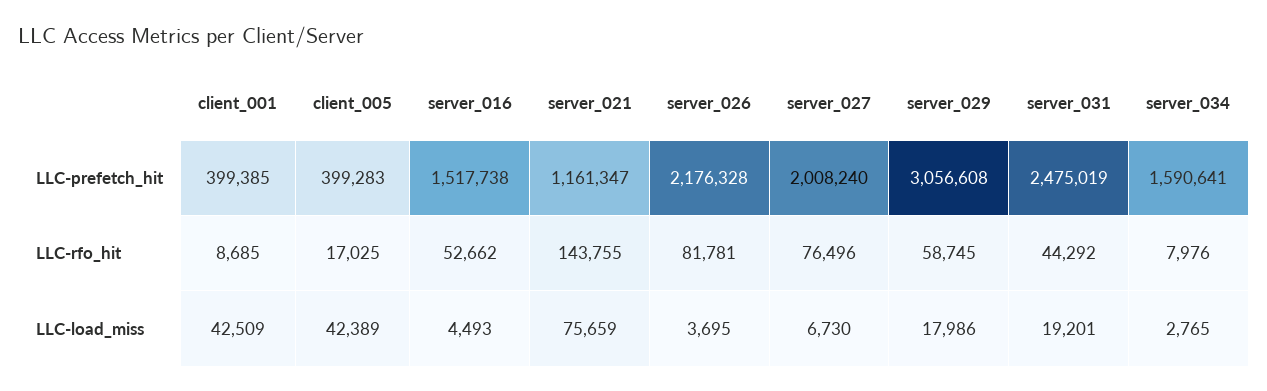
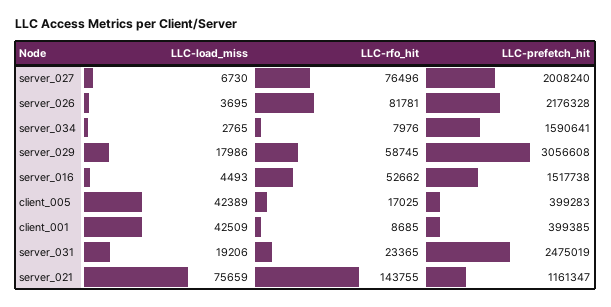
server_031, LLC-rfo_hit: 44292 -> 23365
server_031, LLC-load_miss: 19201 -> 19206

